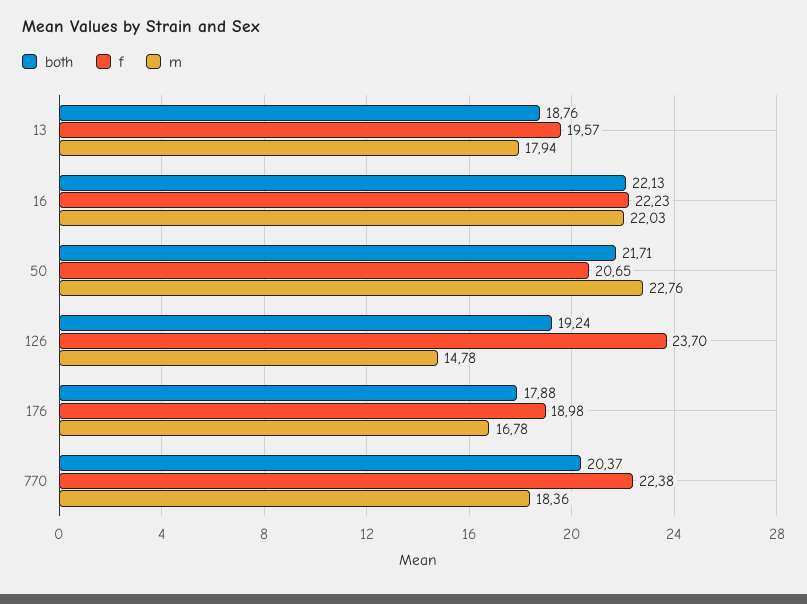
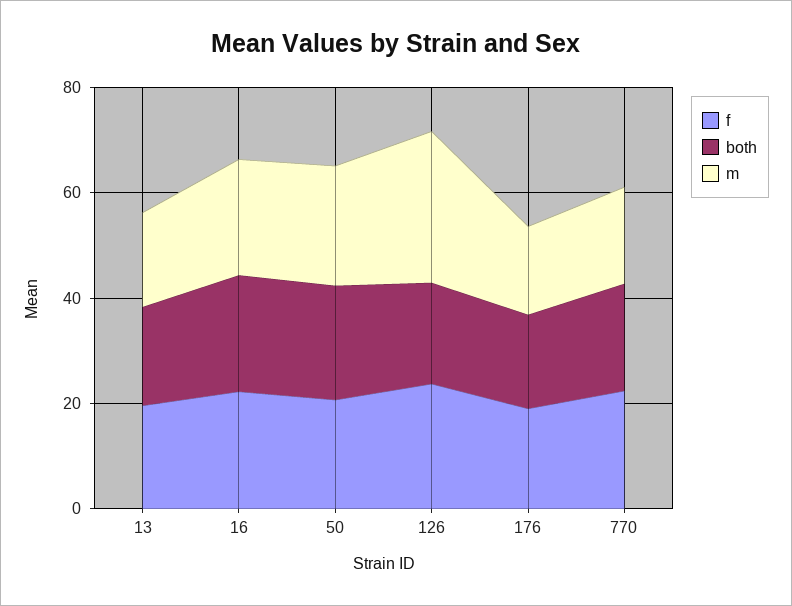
m, 126: 14.78 -> 30

